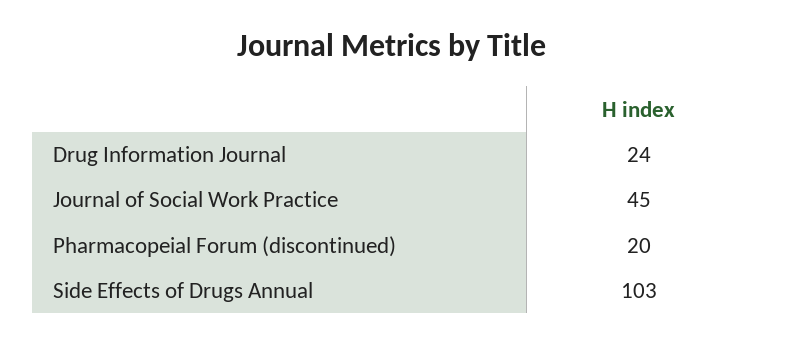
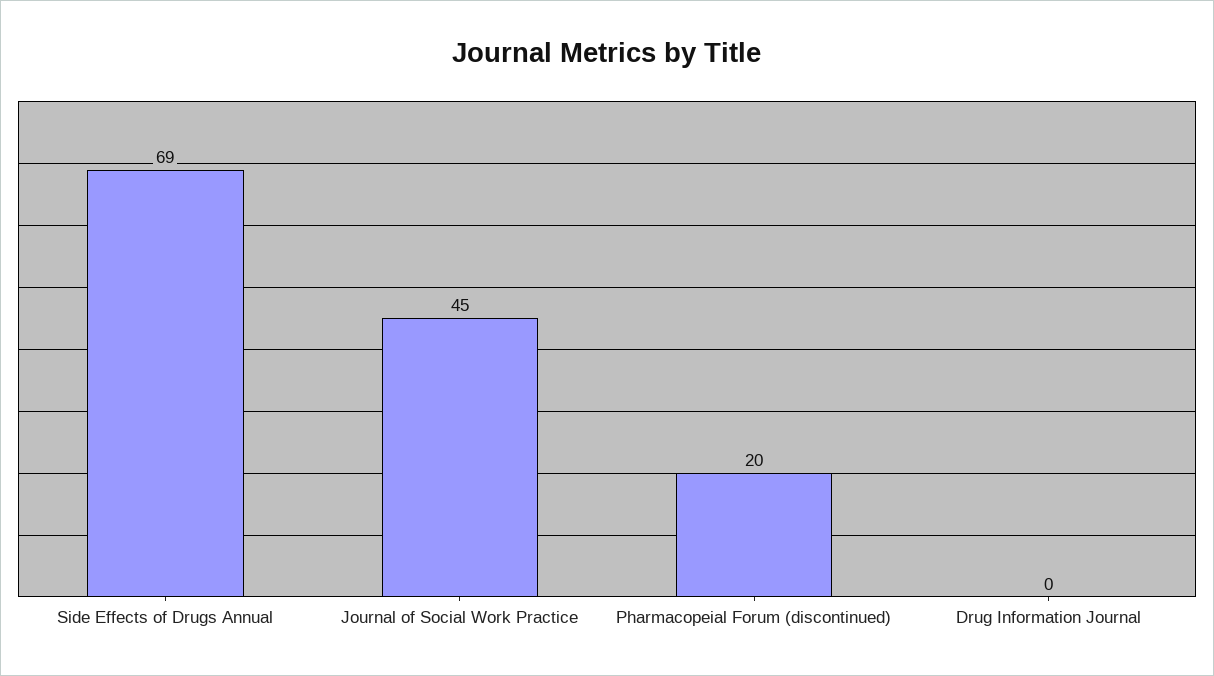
Drug Information Journal: 24 -> 0
Side Effects of Drugs Annual: 103 -> 69

